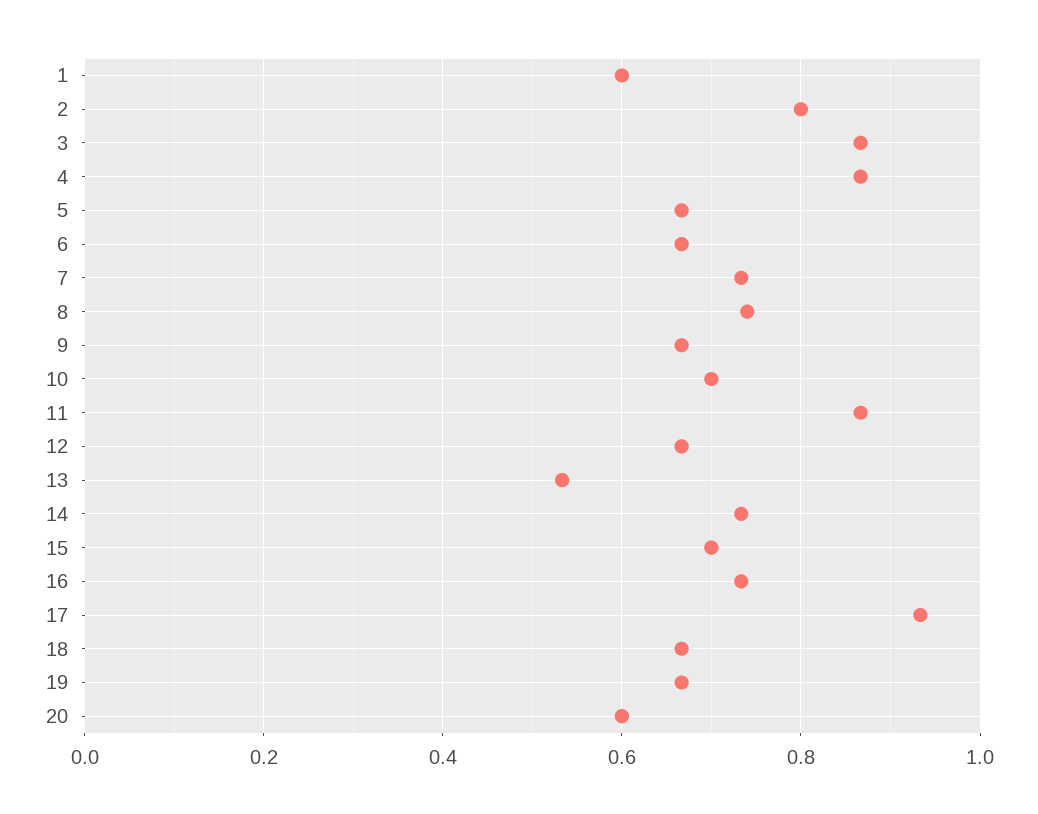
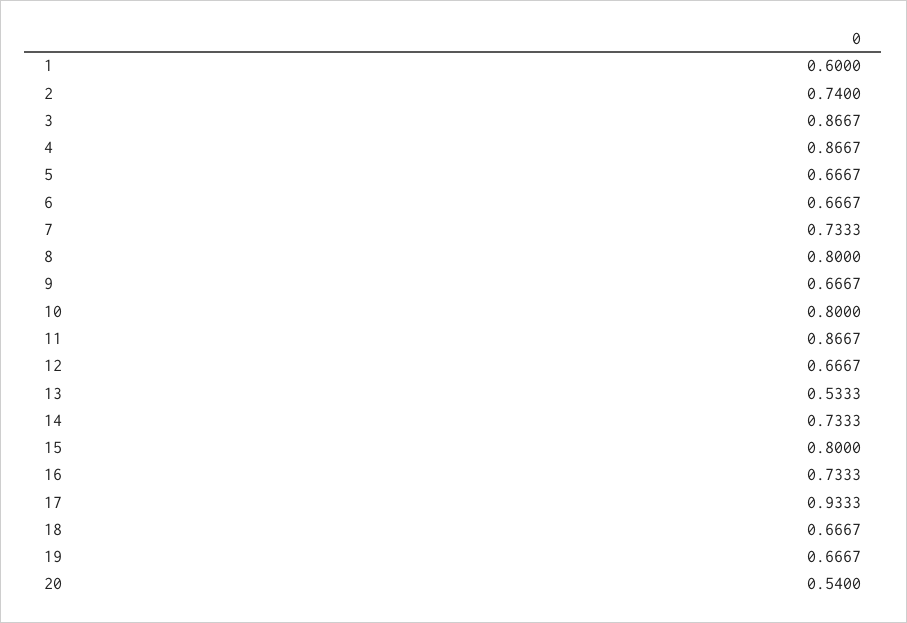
2: 0.8 -> 0.74
8: 0.74 -> 0.8
10: 0.7 -> 0.8
15: 0.7 -> 0.8
20: 0.6 -> 0.54

